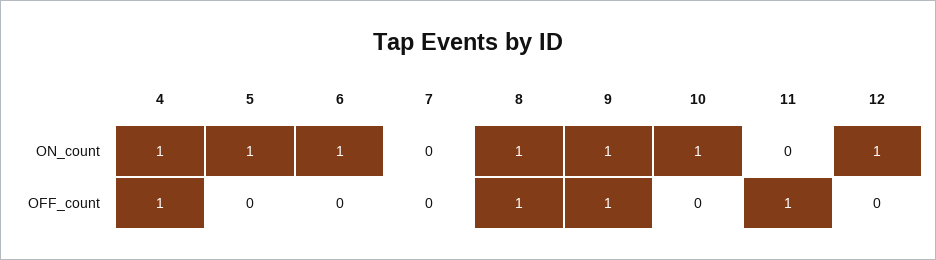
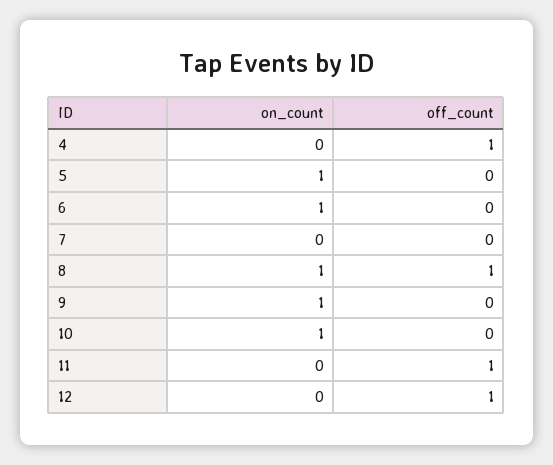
4, ON_count: 1 -> 0
12, ON_count: 1 -> 0
9, OFF_count: 1 -> 0
12, OFF_count: 0 -> 1

